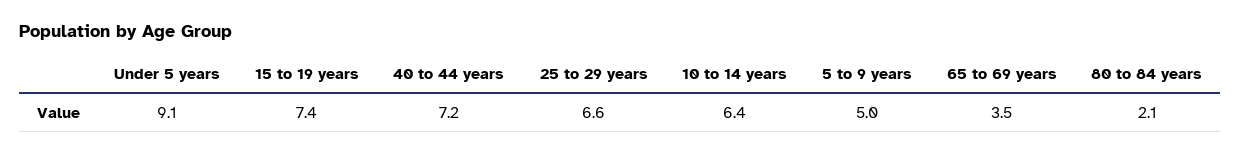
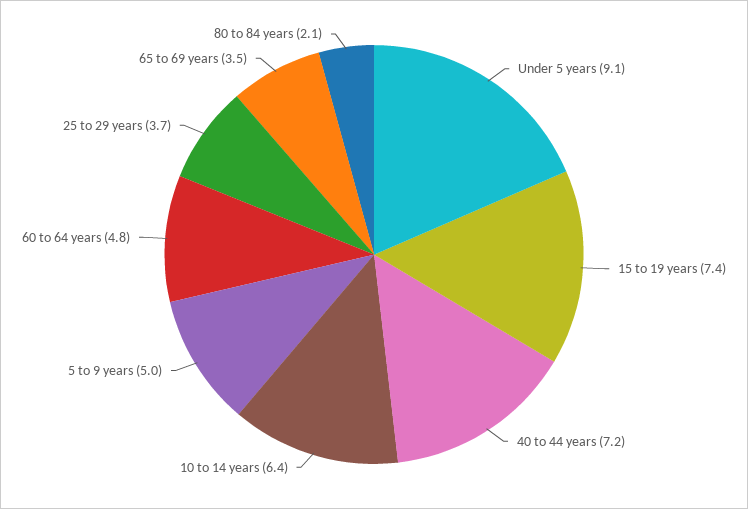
25 to 29 years: 6.6 -> 3.7
60 to 64 years: none -> 4.8

